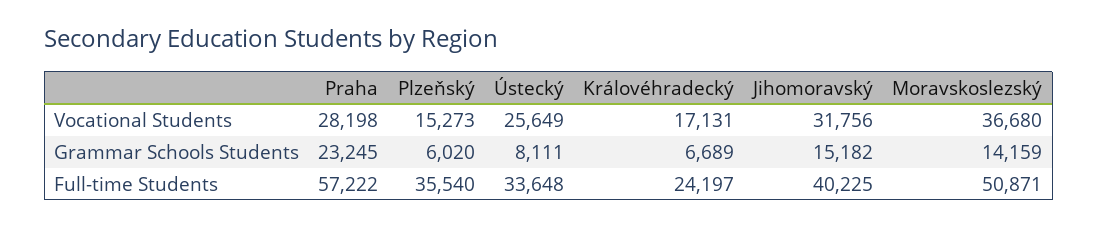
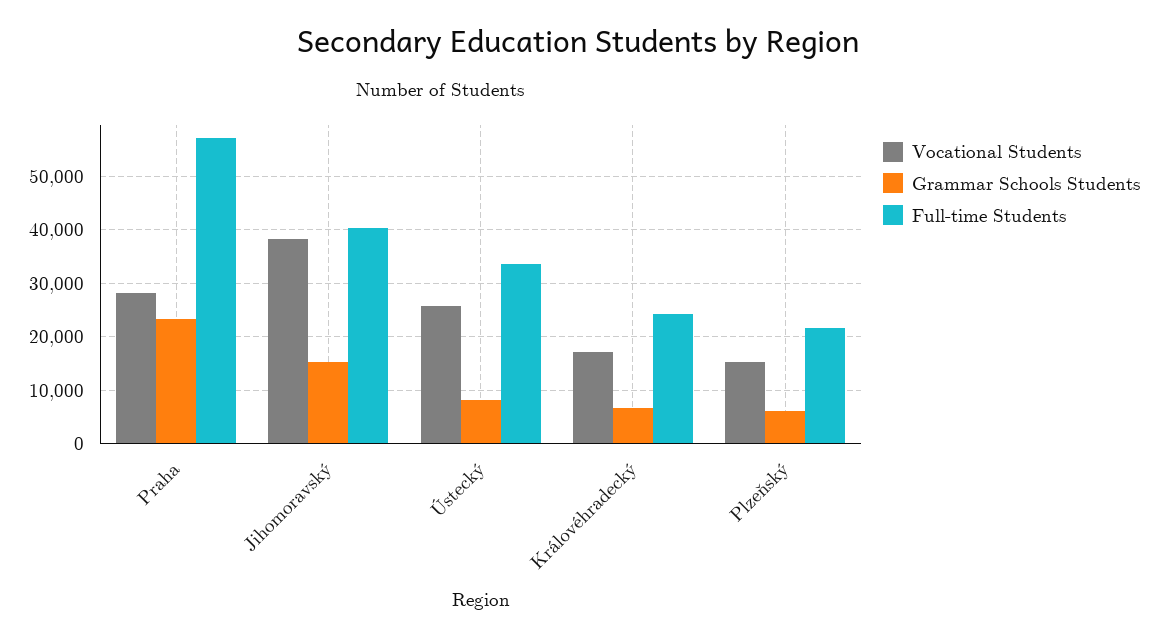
Vocational Students, Jihomoravský: 31756 -> 38000
Vocational Students, Moravskoslezský: 36680 -> none
Grammar Schools Students, Moravskoslezský: 14159 -> none
Full-time Students, Plzeňský: 35540 -> 22000
Full-time Students, Moravskoslezský: 50871 -> none

